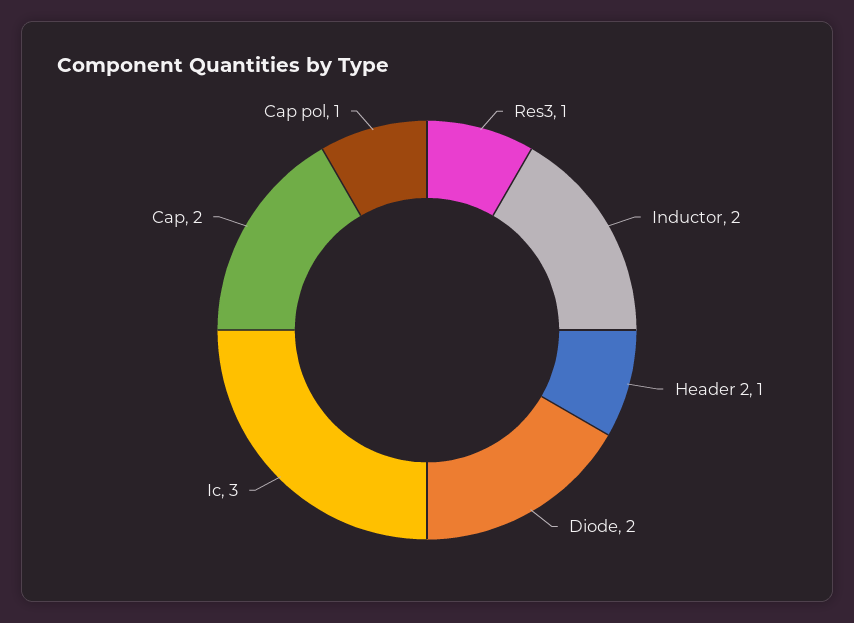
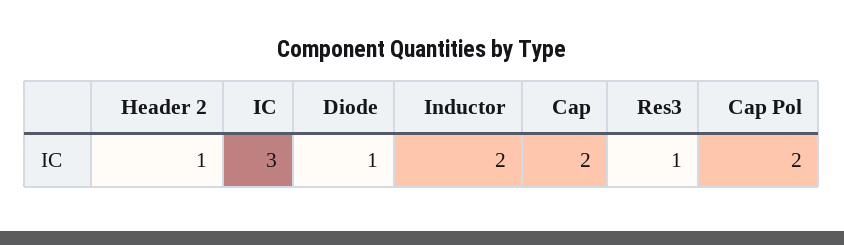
Diode: 2 -> 1
Cap pol: 1 -> 2

